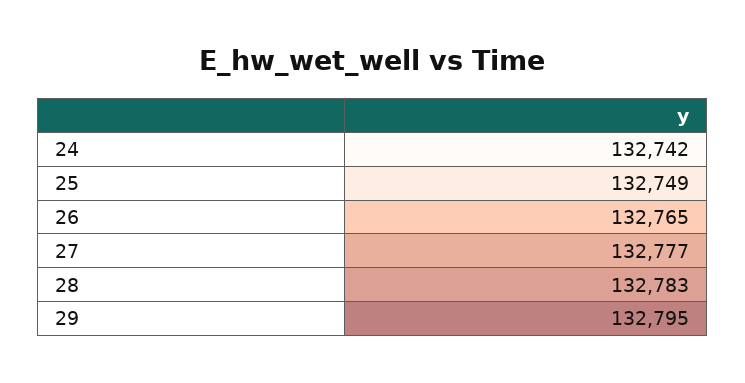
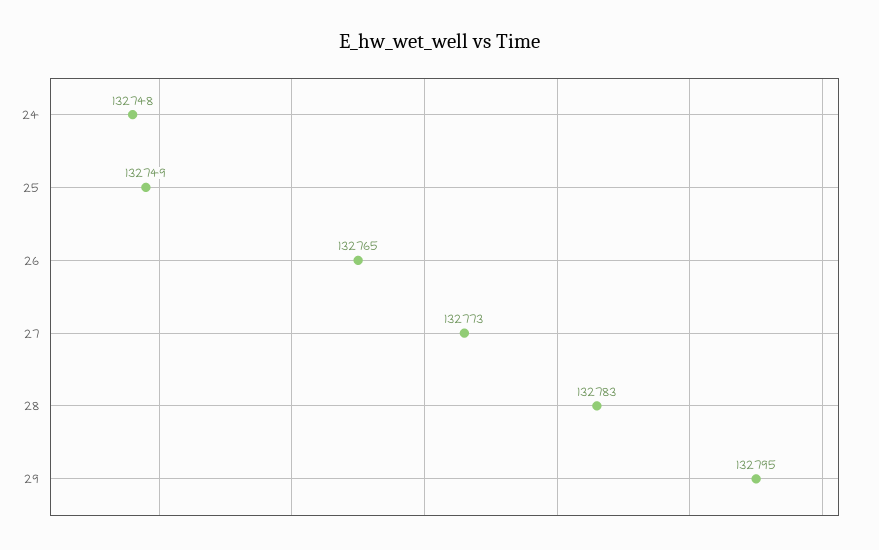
24: 132742 -> 132748
27: 132777 -> 132773

